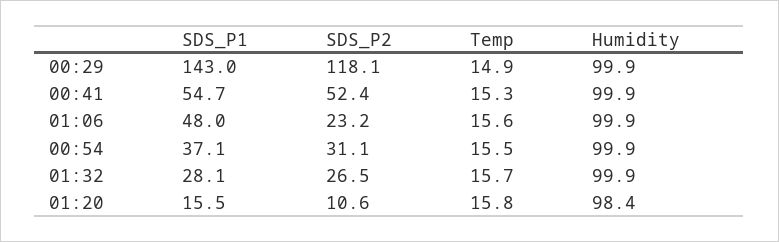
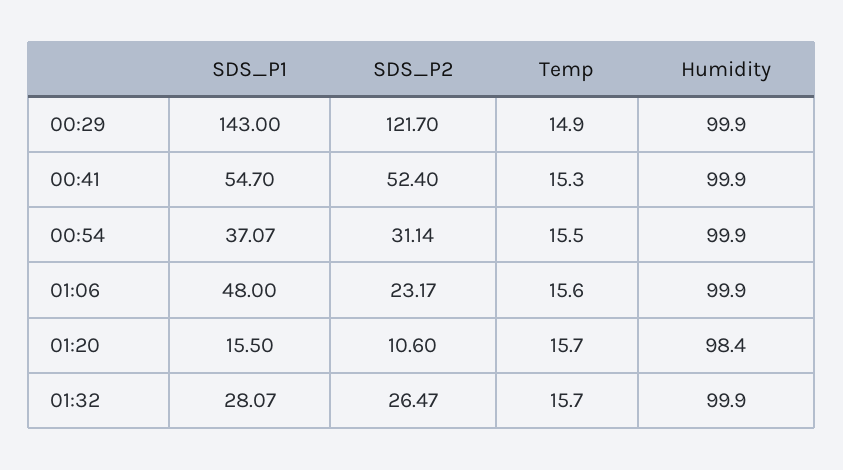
SDS_P2, 00:29: 118.1 -> 121.7
Temp, 01:20: 15.8 -> 15.7

